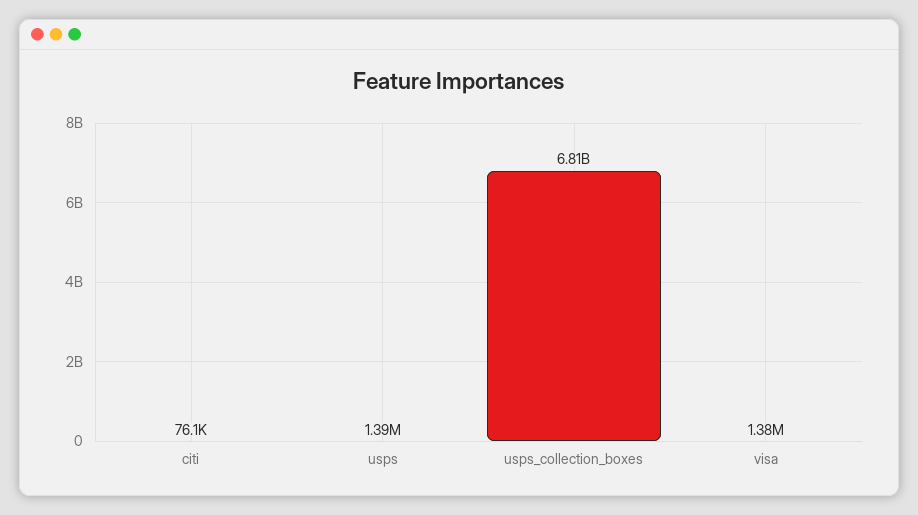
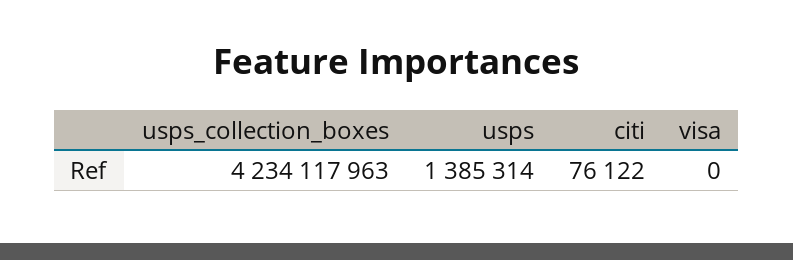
usps_collection_boxes: 6810000000 -> 4234117963
visa: 1380000 -> 0

